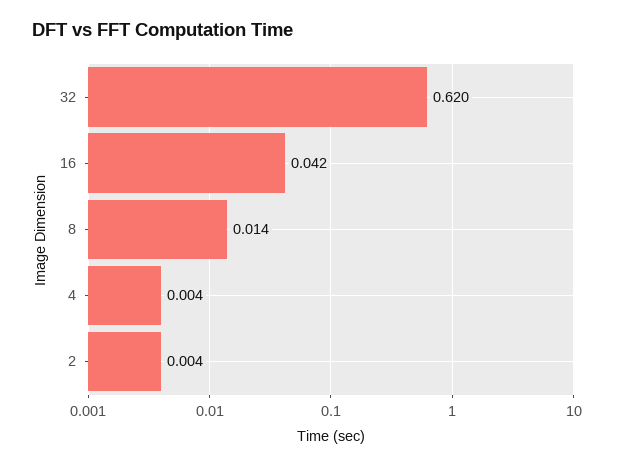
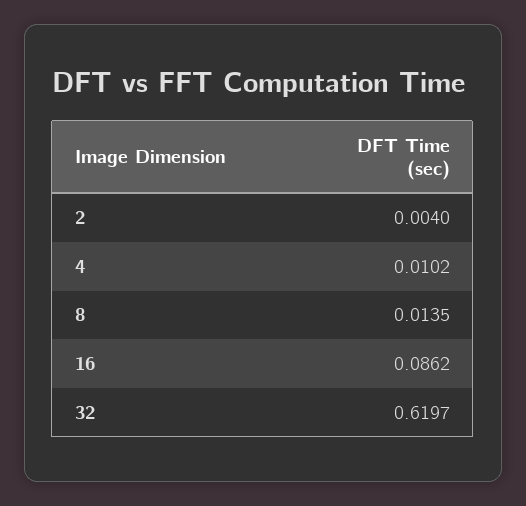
16: 0.042 -> 0.0862
4: 0.004 -> 0.0102

